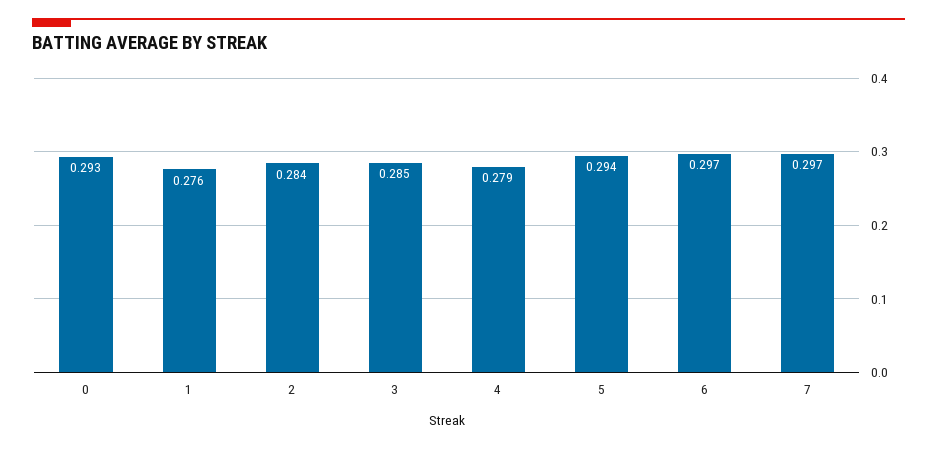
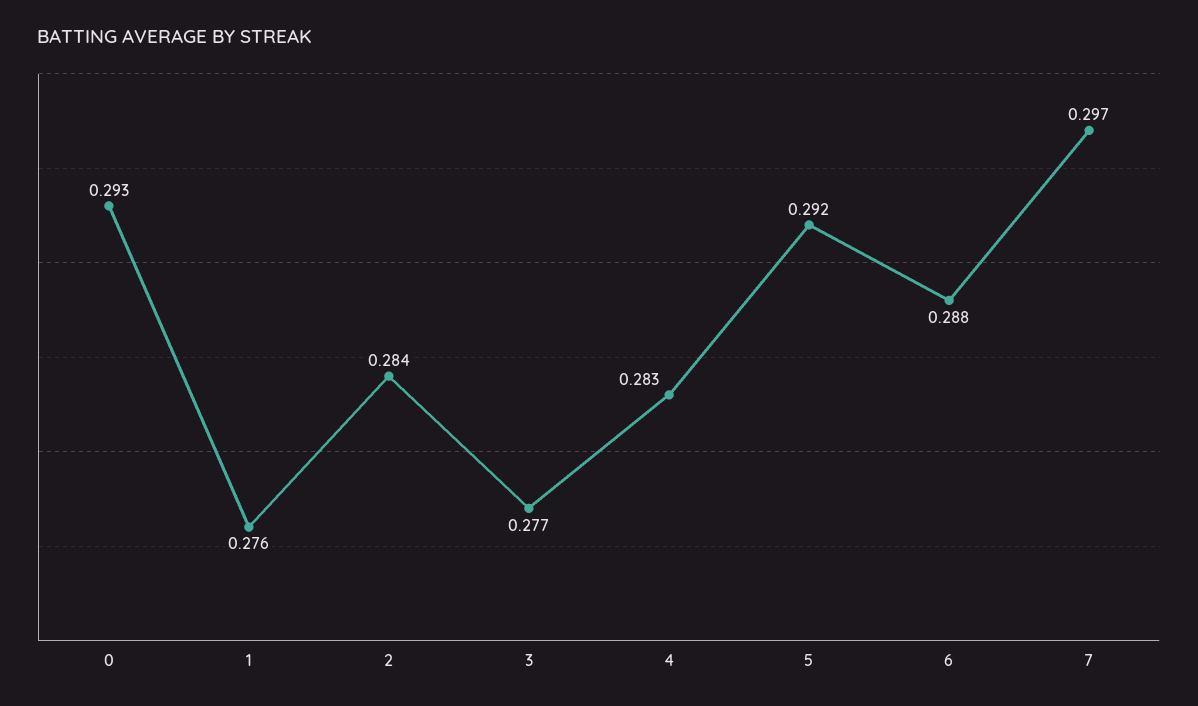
3: 0.285 -> 0.277
4: 0.279 -> 0.283
5: 0.294 -> 0.292
6: 0.297 -> 0.288

